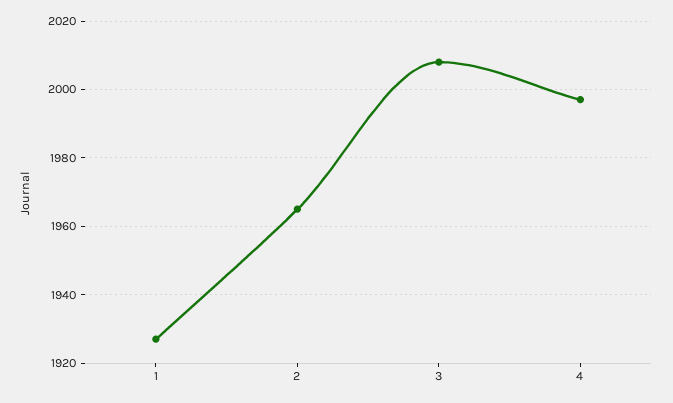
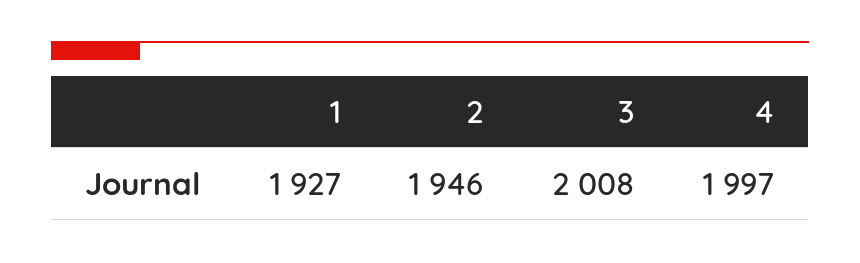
2: 1965 -> 1946

